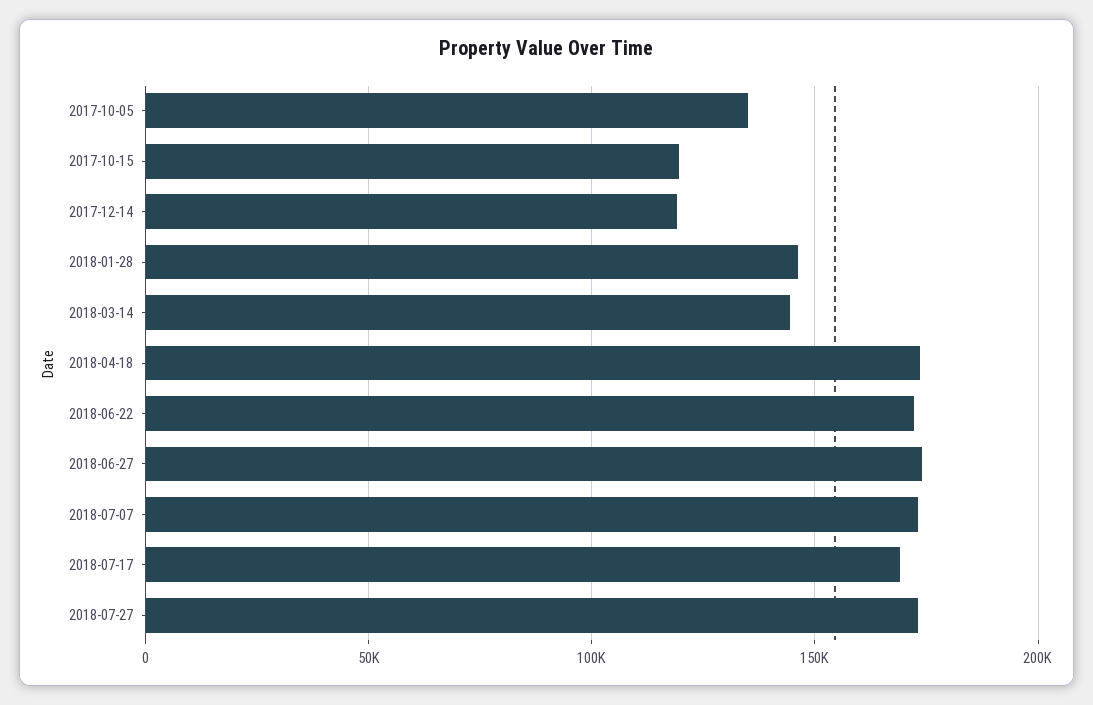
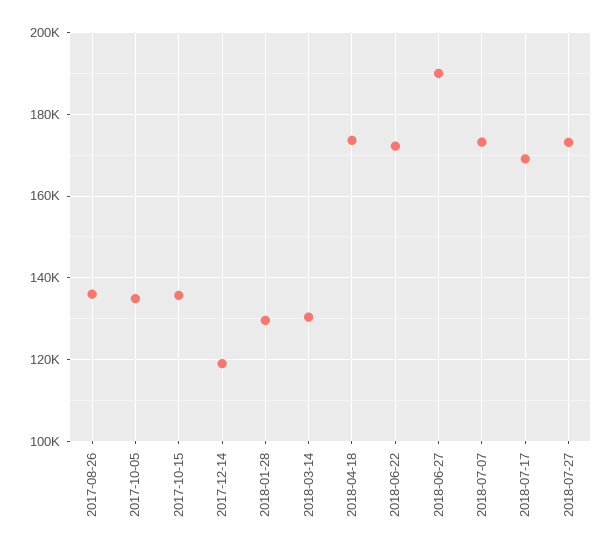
2017-10-15: 120000 -> 136000
2018-01-28: 145000 -> 130000
2018-03-14: 145000 -> 130000
2018-06-27: 175000 -> 190000
2017-08-26: none -> 136000

